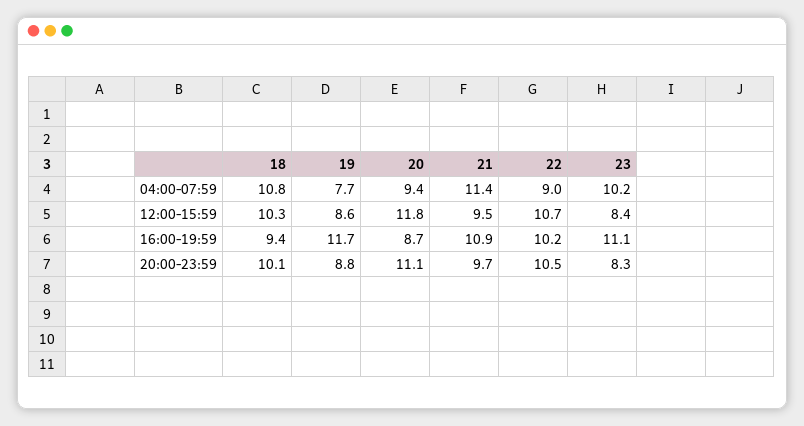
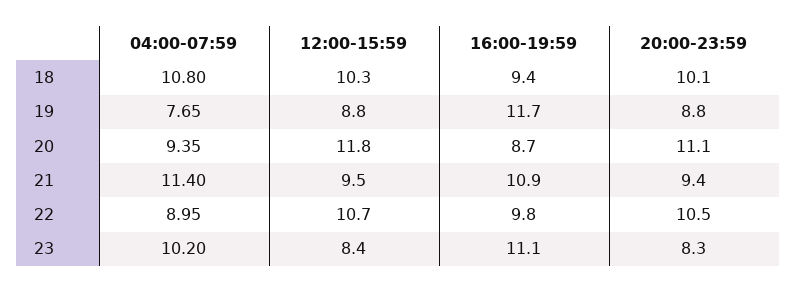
19, 12:00-15:59: 8.6 -> 8.8
22, 16:00-19:59: 10.2 -> 9.8
21, 20:00-23:59: 9.7 -> 9.4

